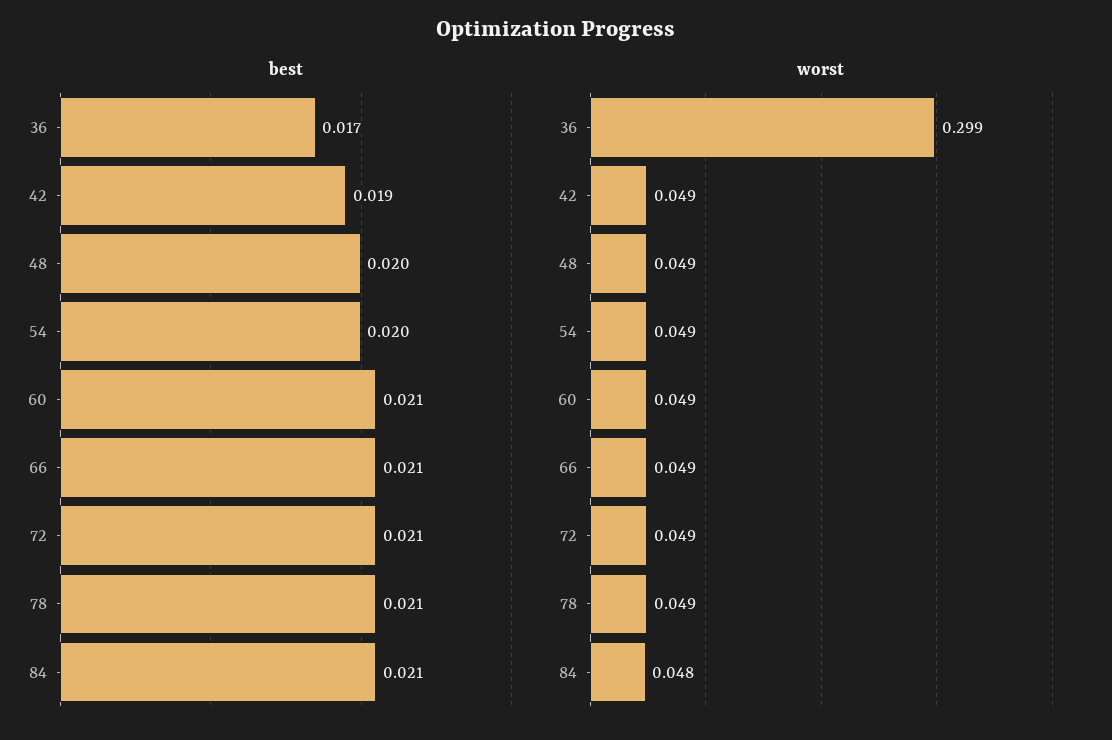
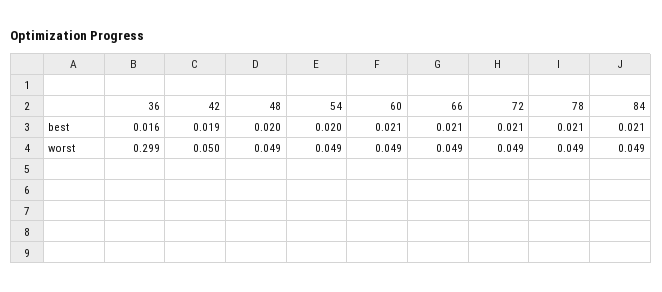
best, 36: 0.017 -> 0.016
worst, 42: 0.049 -> 0.05
worst, 84: 0.048 -> 0.049

